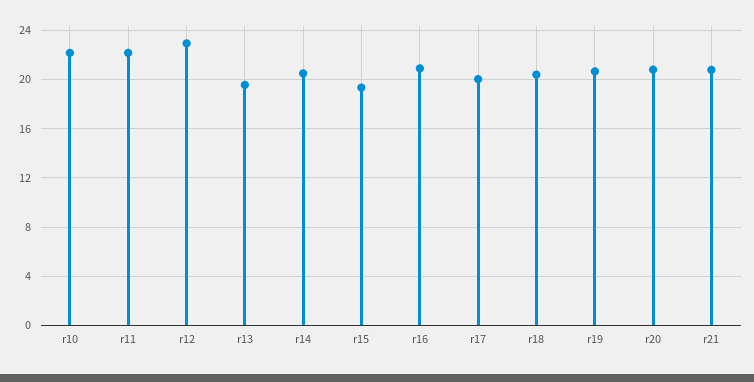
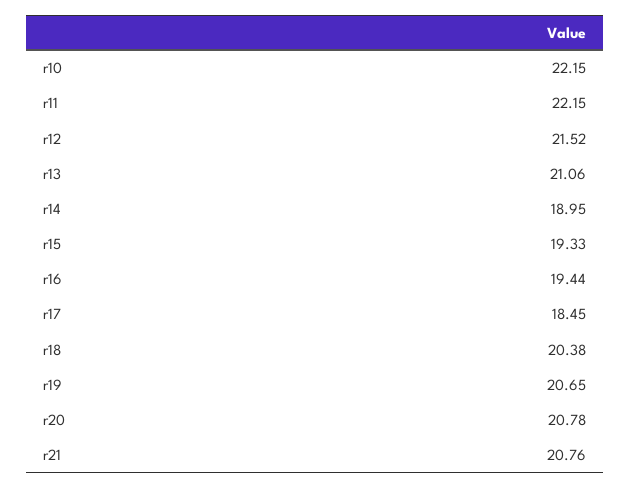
r12: 23 -> 21.52
r13: 19.5 -> 21.06
r14: 20.5 -> 18.95
r16: 21 -> 19.44
r17: 20 -> 18.45

